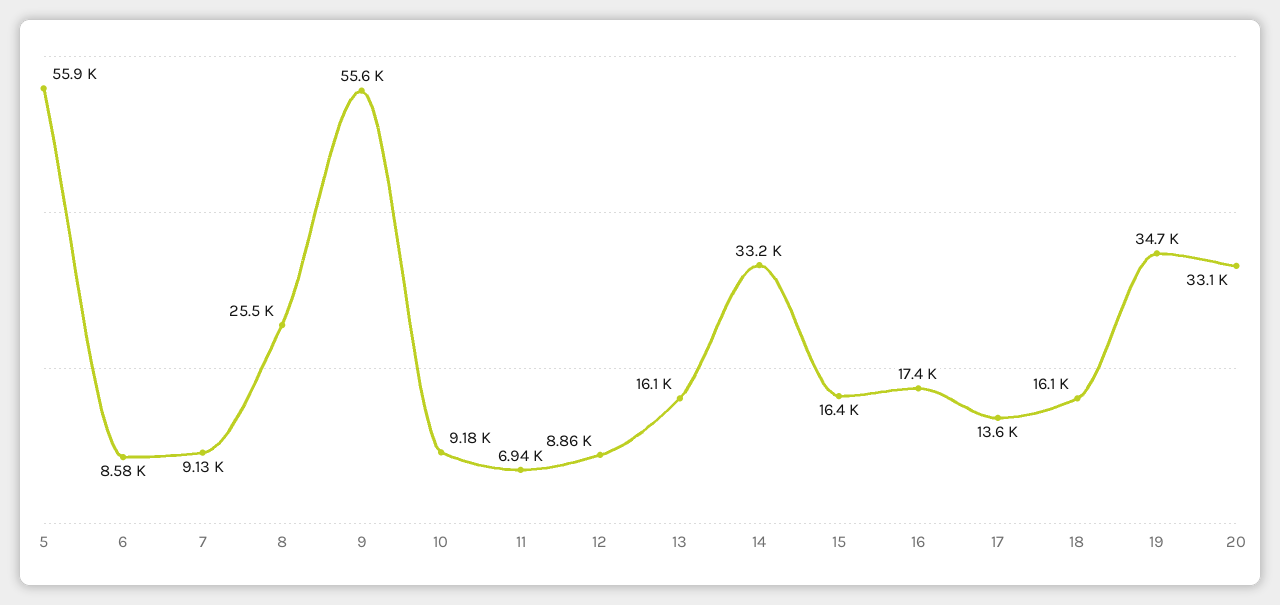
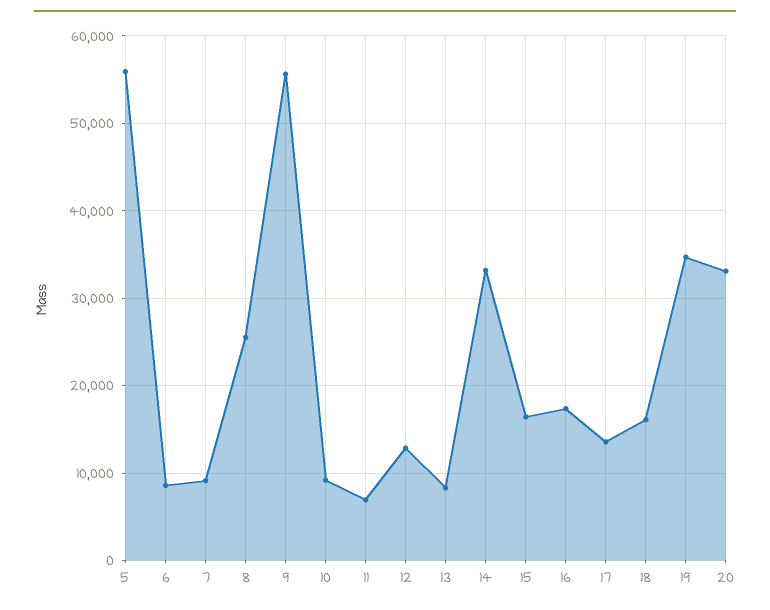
12: 8860 -> 13000
13: 16100 -> 8000

